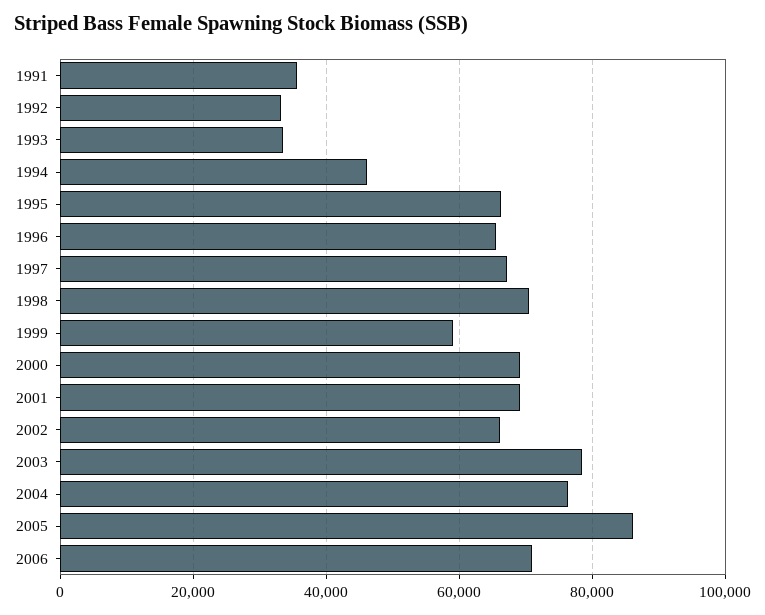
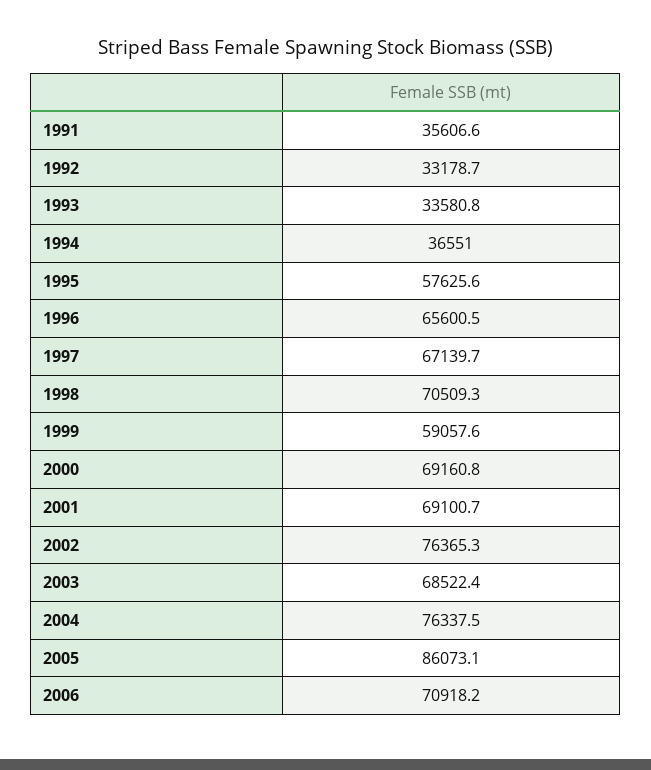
1994: 46000 -> 36551
1995: 66000 -> 57625.6
2002: 66000 -> 76365.3
2003: 78000 -> 68522.4

